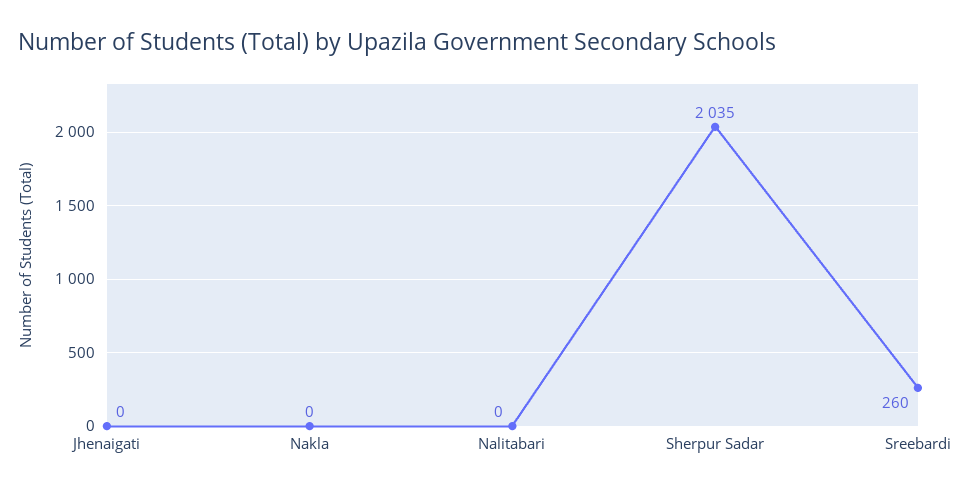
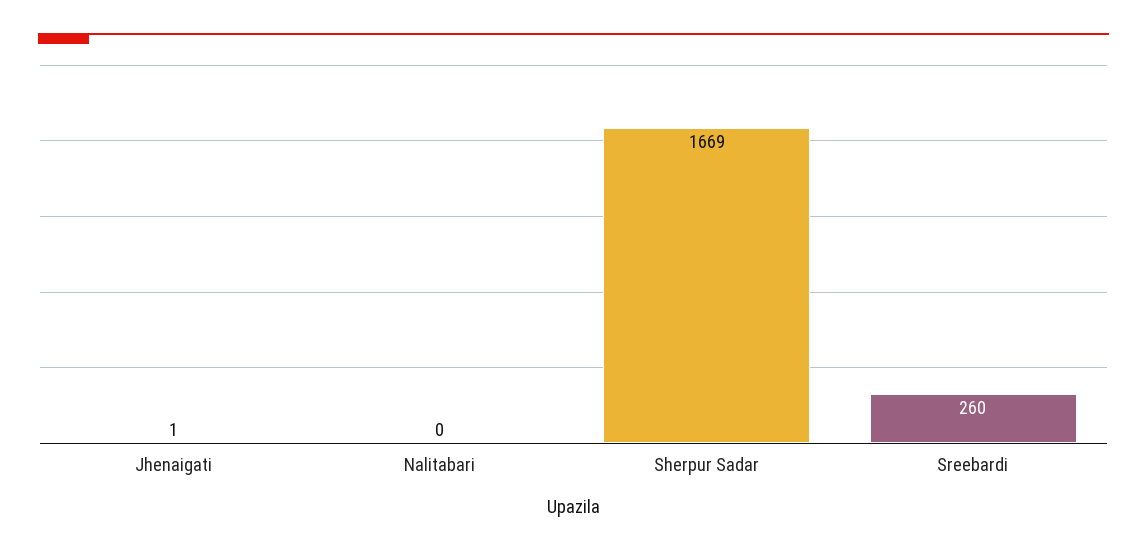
Jhenaigati: 0 -> 1
Nakla: 0 -> none
Sherpur Sadar: 2035 -> 1669

